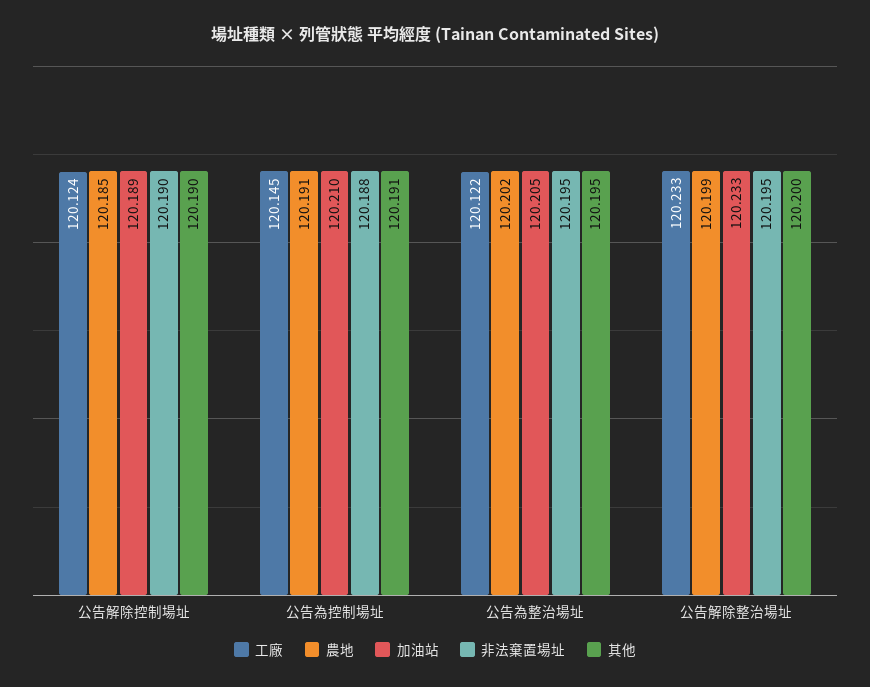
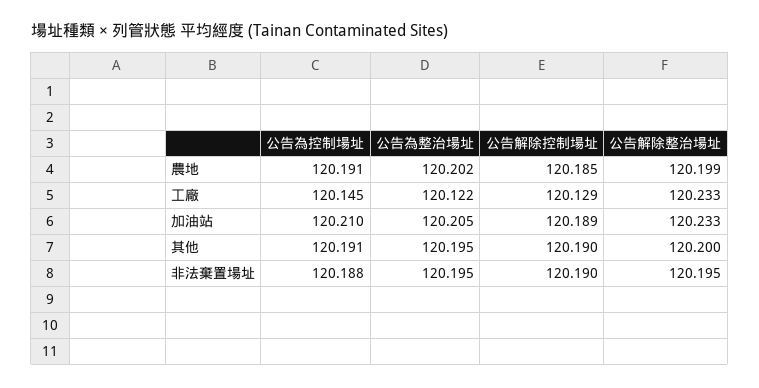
工廠, 公告解除控制場址: 120.124 -> 120.129

